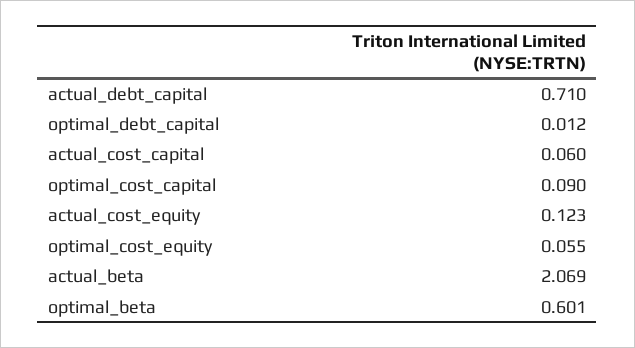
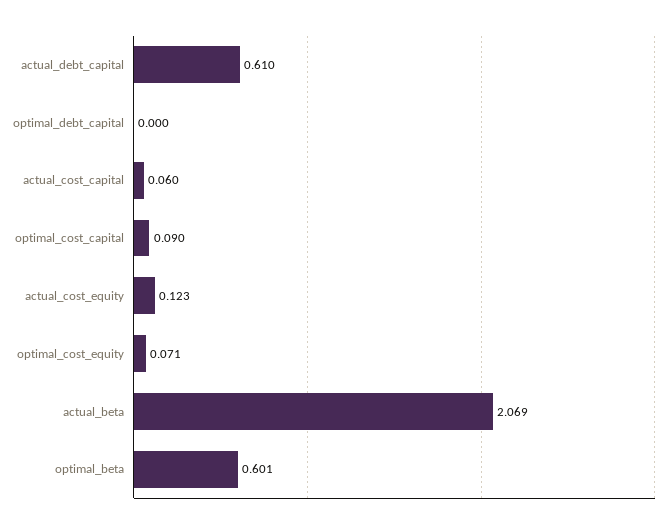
actual_debt_capital: 0.71 -> 0.61
optimal_debt_capital: 0.012 -> 0
optimal_cost_equity: 0.055 -> 0.071

